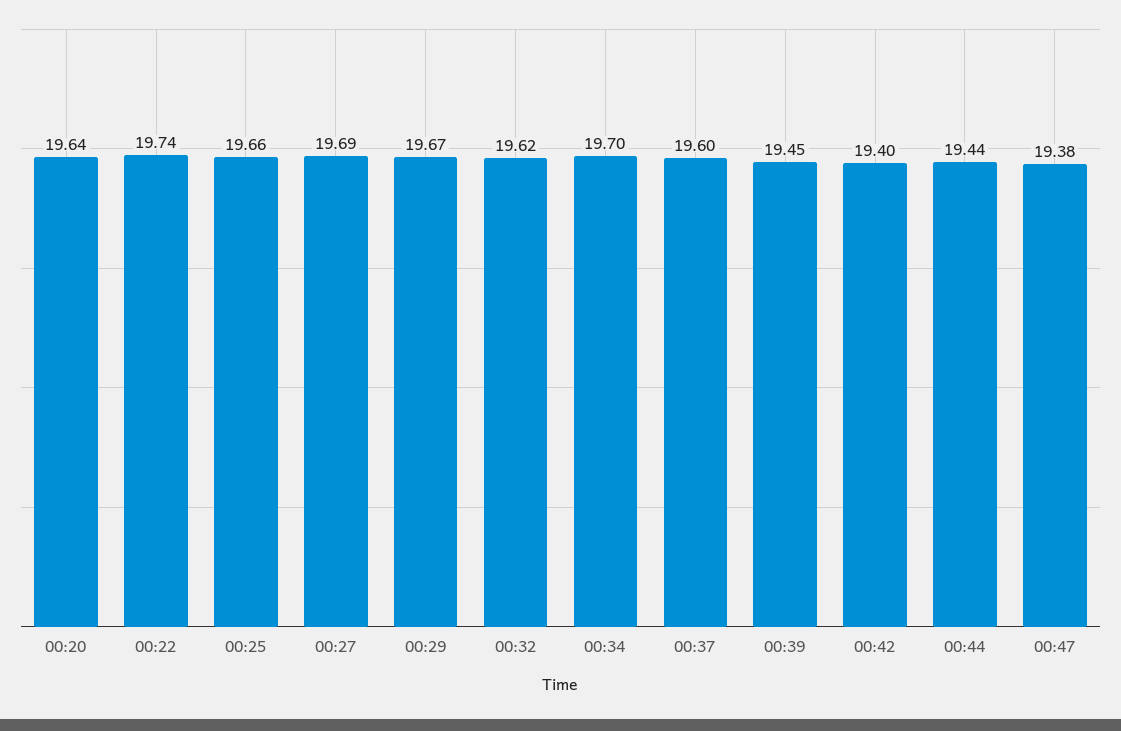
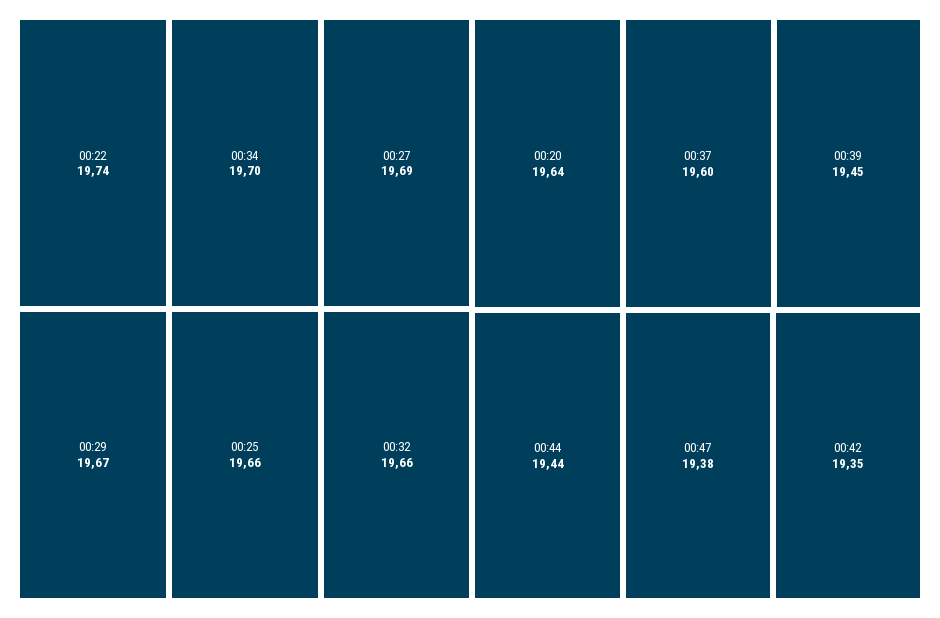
00:32: 19.62 -> 19.66
00:42: 19.4 -> 19.35

